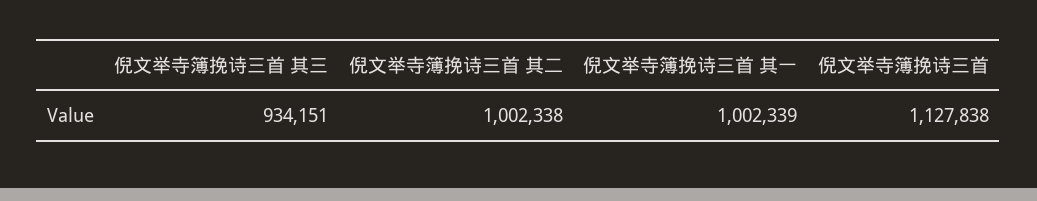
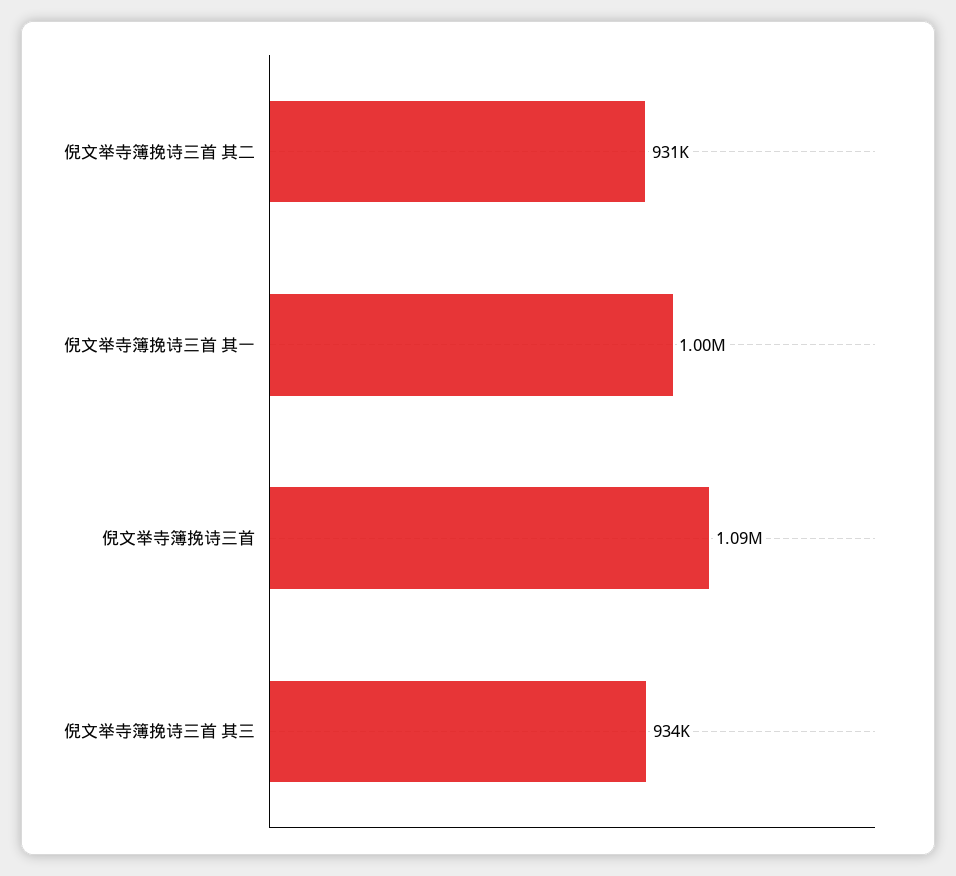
倪文举寺簿挽诗三首 其二: 1002338 -> 931000
倪文举寺簿挽诗三首: 1127838 -> 1090000

